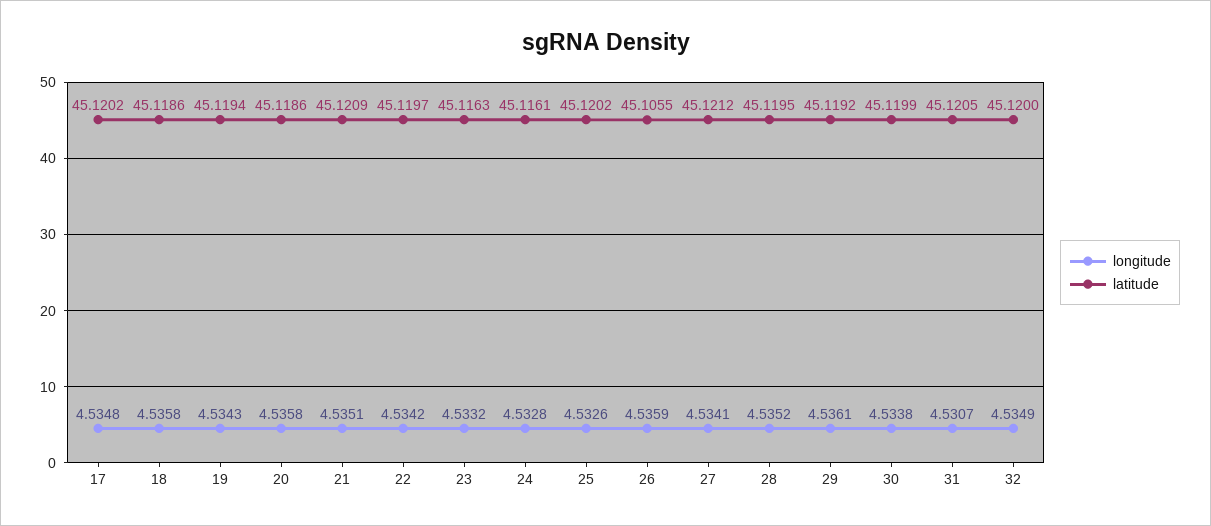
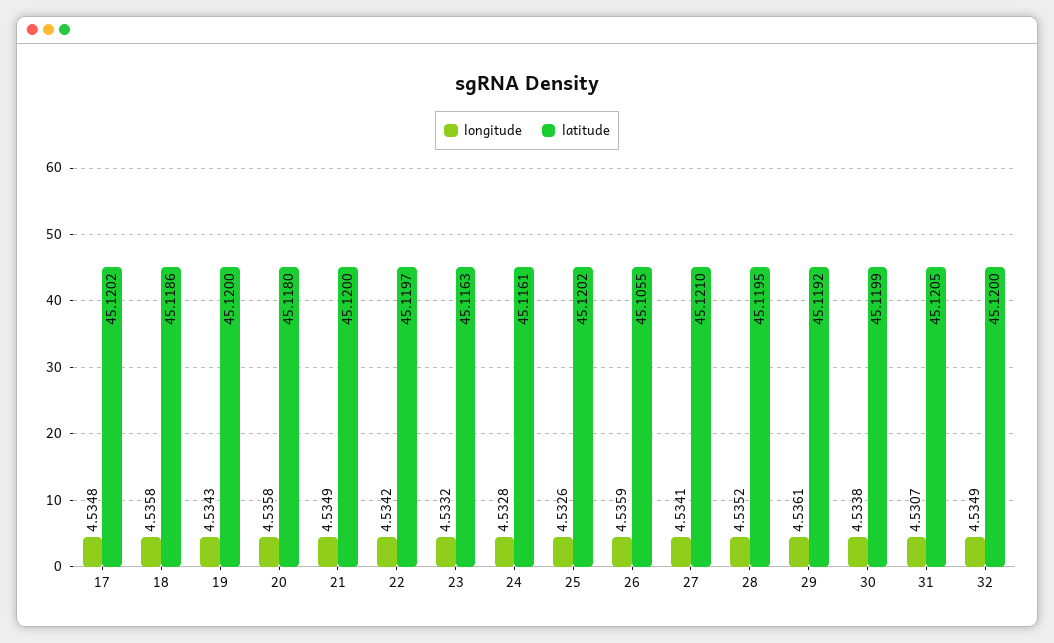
latitude, 19: 45.1194 -> 45.12
latitude, 20: 45.1186 -> 45.118
longitude, 21: 4.5351 -> 4.5349
latitude, 21: 45.1209 -> 45.12
latitude, 27: 45.1212 -> 45.121

